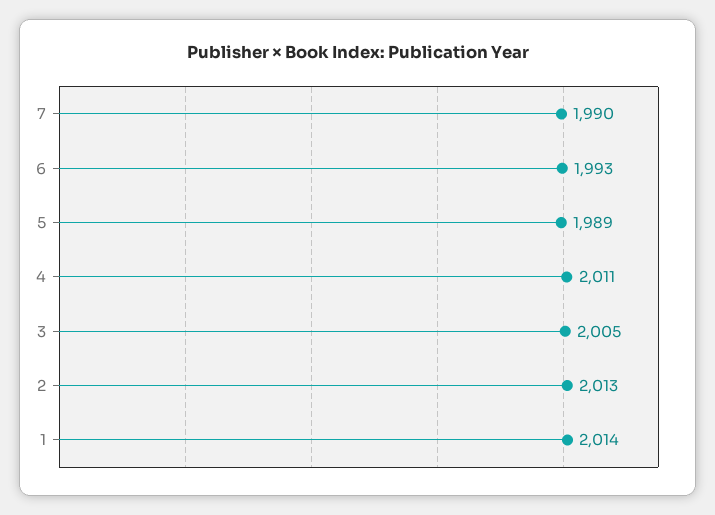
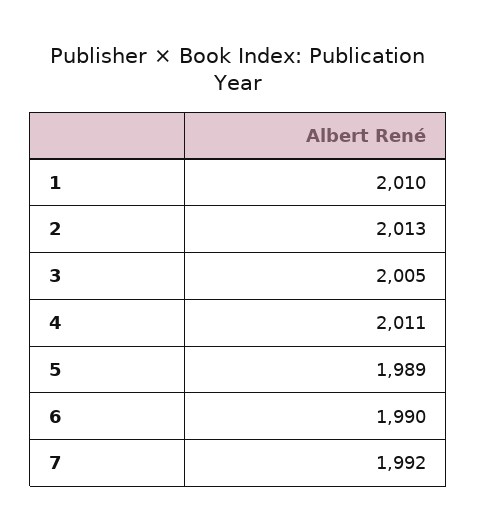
7: 1990 -> 1992
6: 1993 -> 1990
1: 2014 -> 2010

